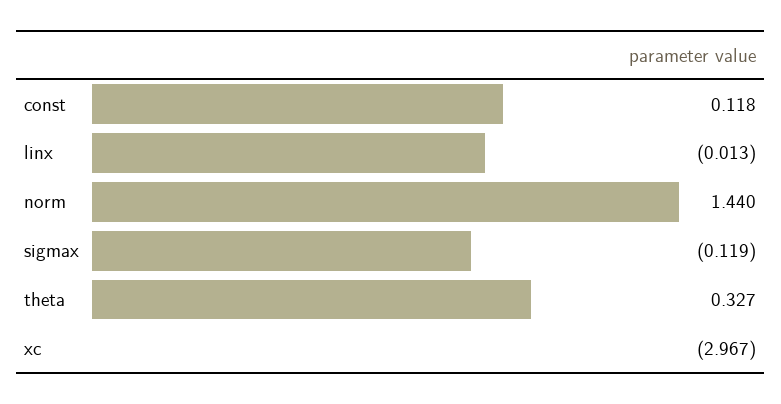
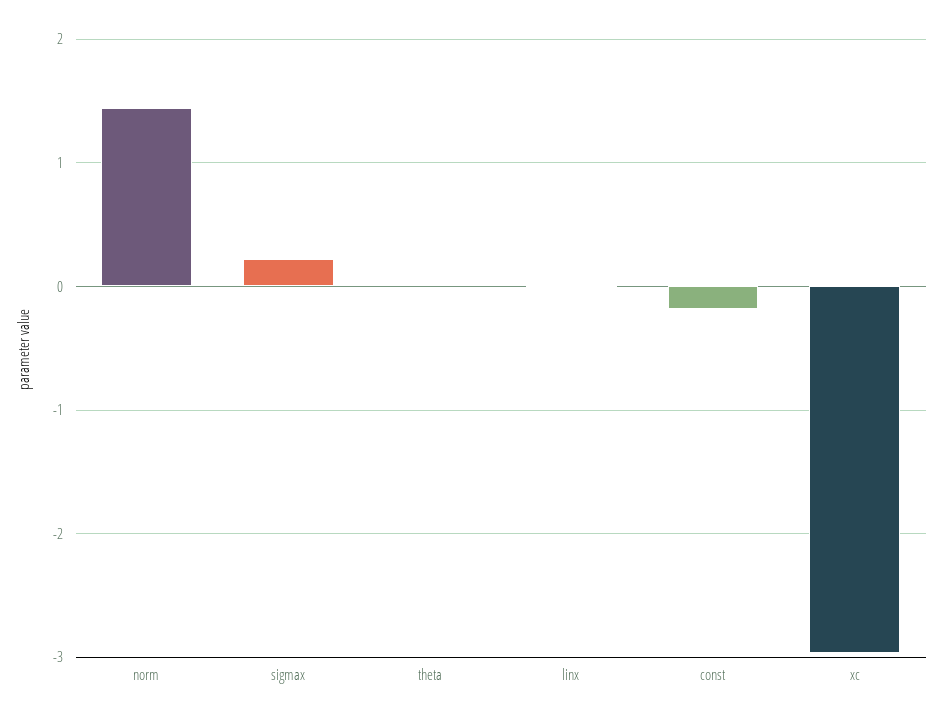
const: 0.118 -> -0.2
sigmax: -0.119 -> 0.2
theta: 0.327 -> 0

